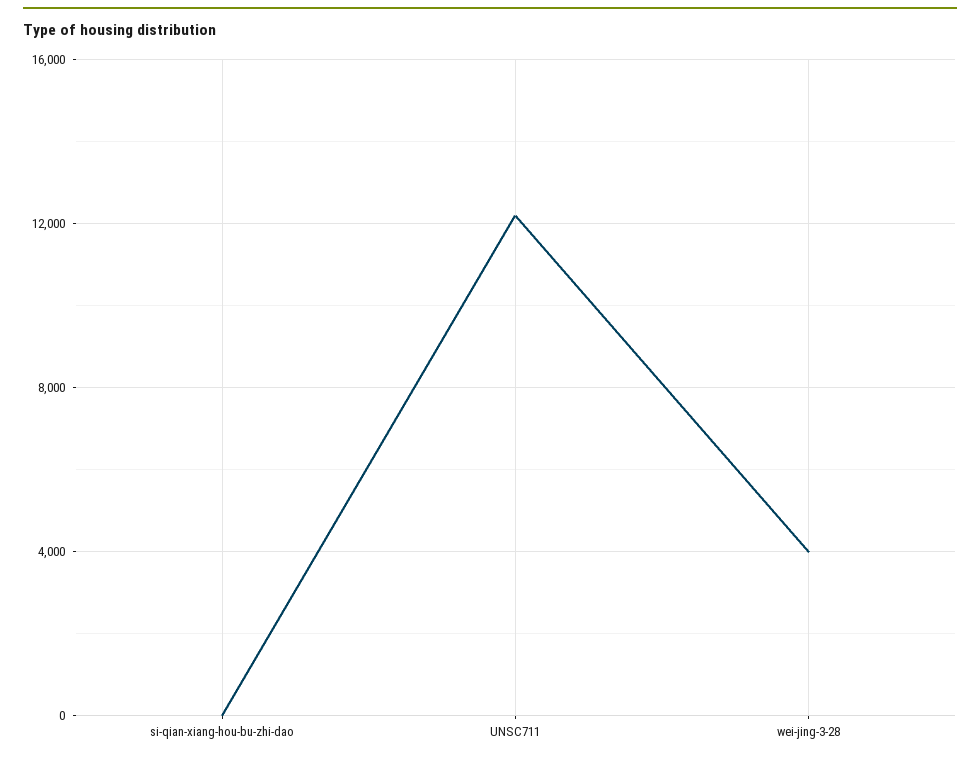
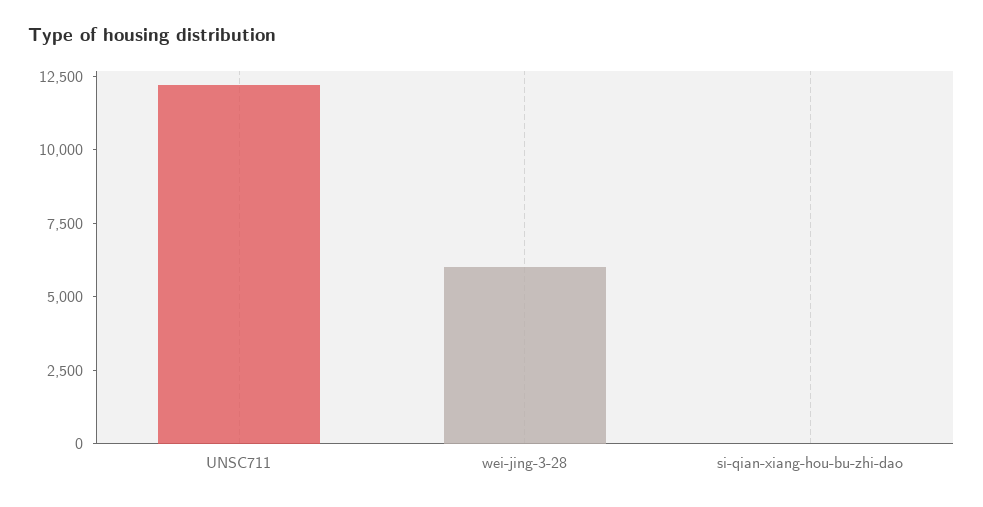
wei-jing-3-28: 4000 -> 6000

